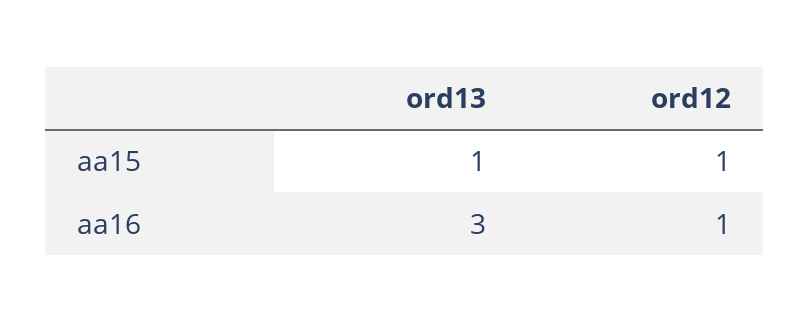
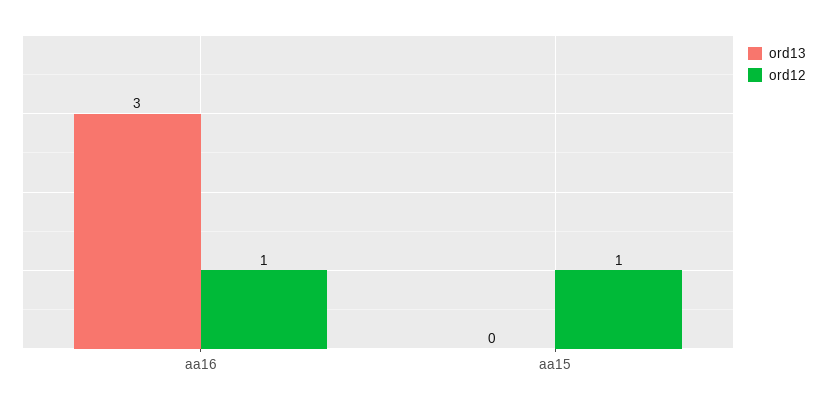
ord13, aa15: 1 -> 0

